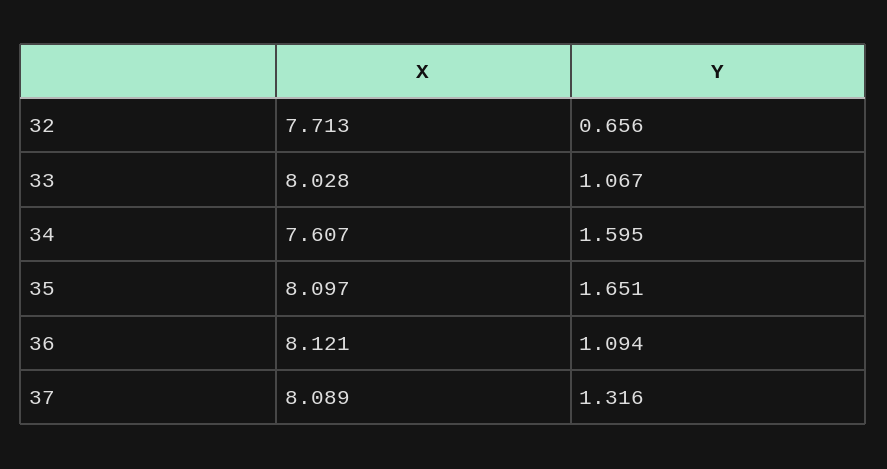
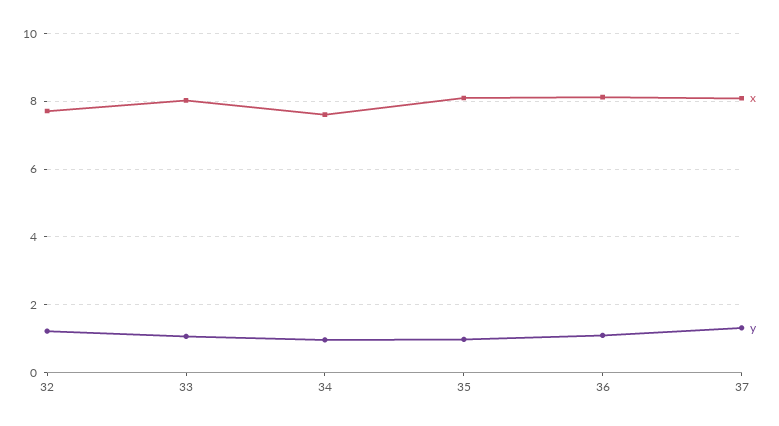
Y, 32: 0.656 -> 1.2
Y, 34: 1.595 -> 1
Y, 35: 1.651 -> 1

